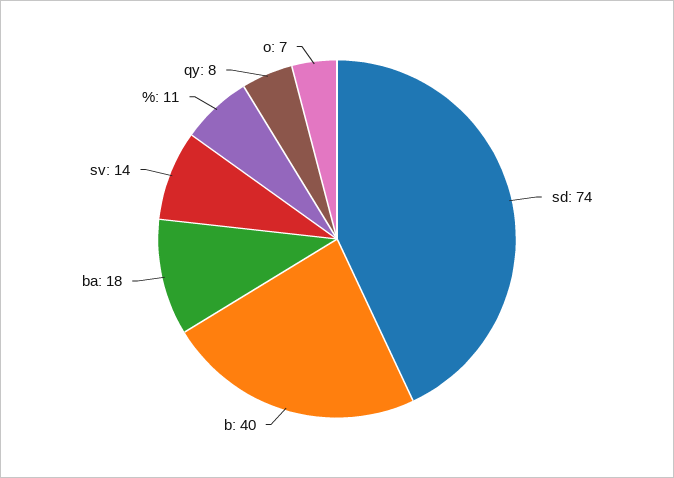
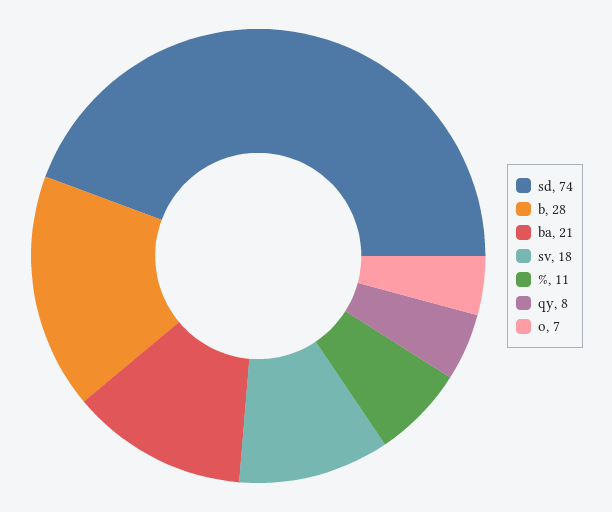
b: 40 -> 28
ba: 18 -> 21
sv: 14 -> 18

